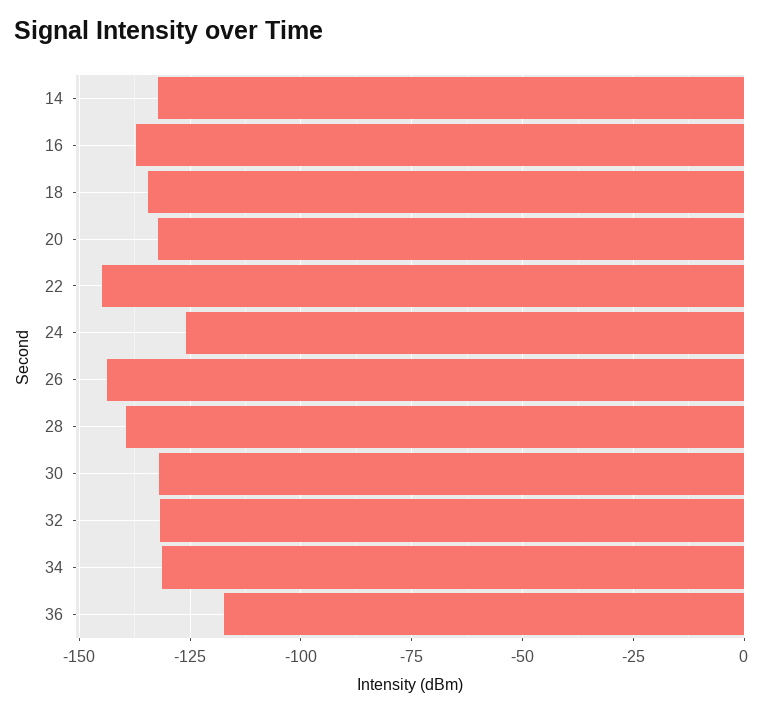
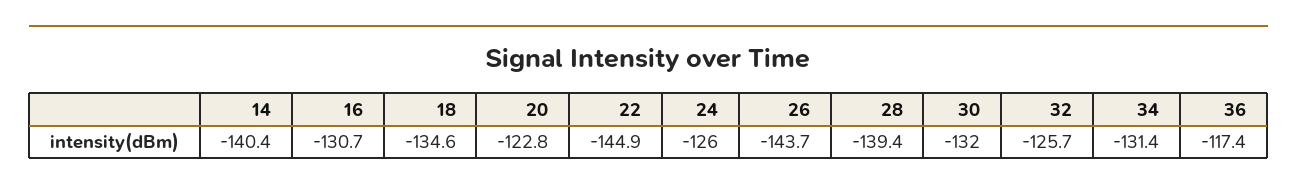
14: -132.5 -> -140.4
16: -137.5 -> -130.7
20: -132.5 -> -122.8
32: -132.5 -> -125.7

